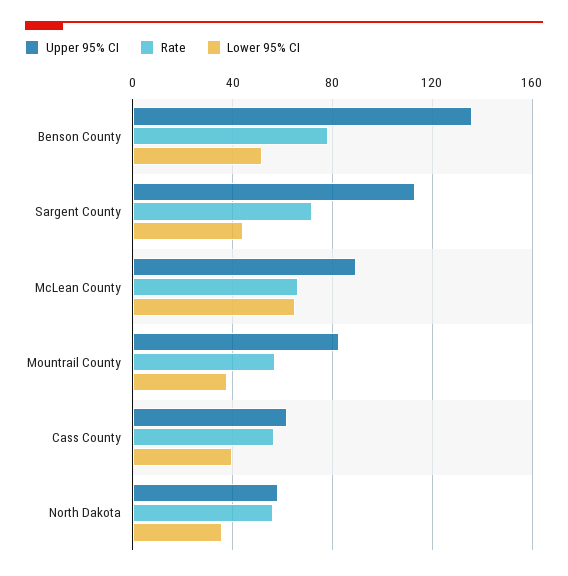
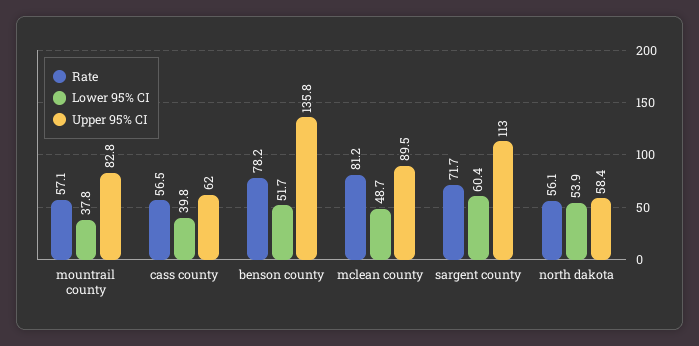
Lower 95% CI, Sargent County: 45 -> 60.4
Rate, McLean County: 65 -> 81.2
Lower 95% CI, McLean County: 65 -> 48.7
Lower 95% CI, North Dakota: 35 -> 53.9

